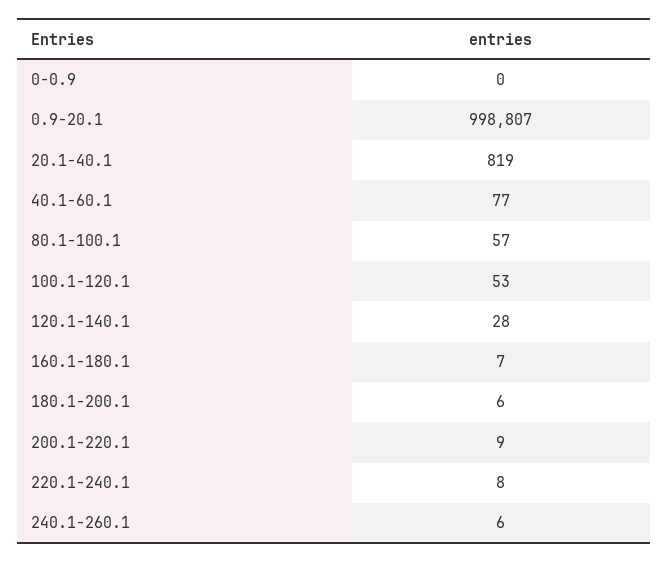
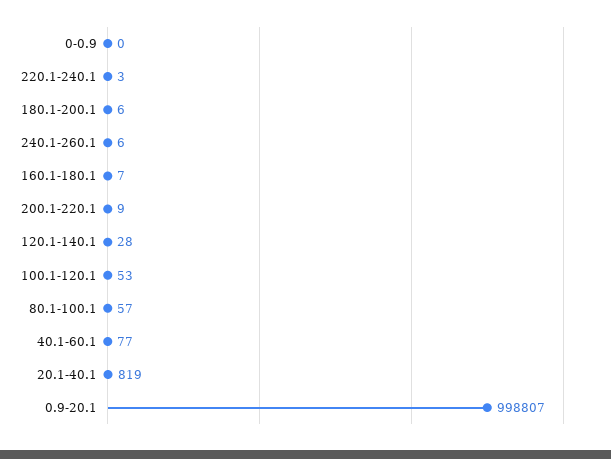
220.1-240.1: 8 -> 3

